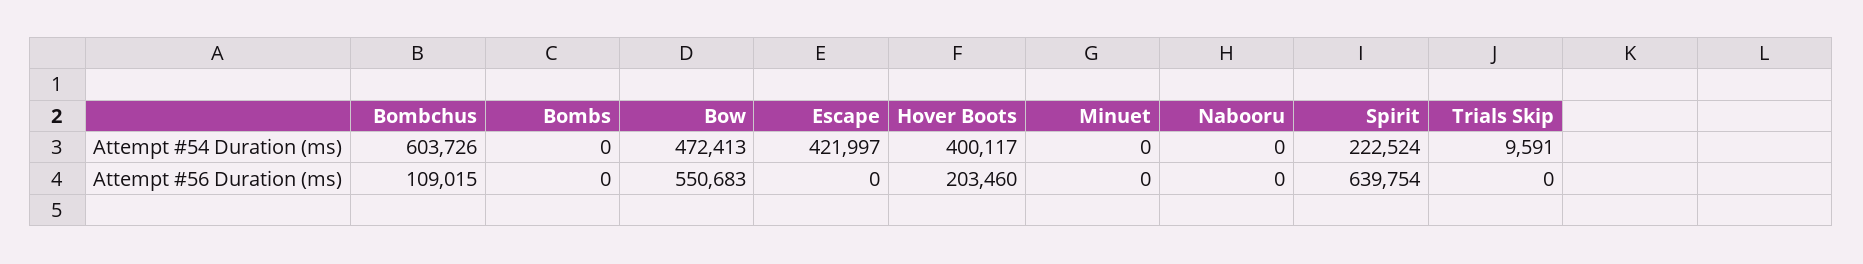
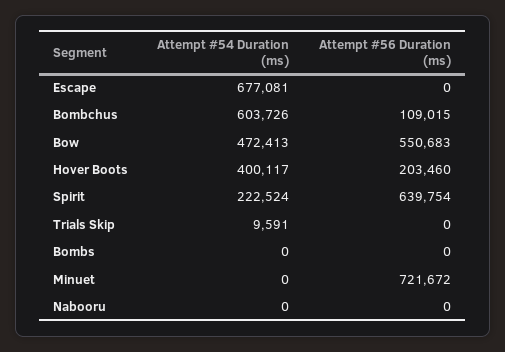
Escape, Attempt #54 Duration (ms): 421997 -> 677081
Minuet, Attempt #56 Duration (ms): 0 -> 721672

